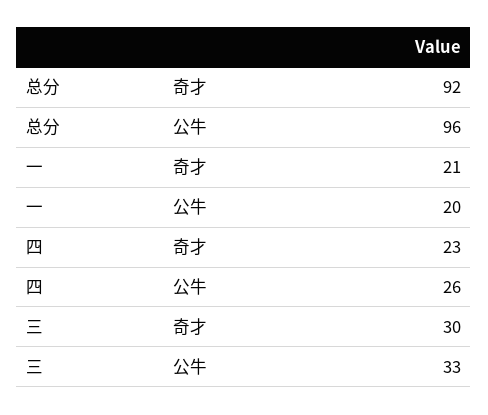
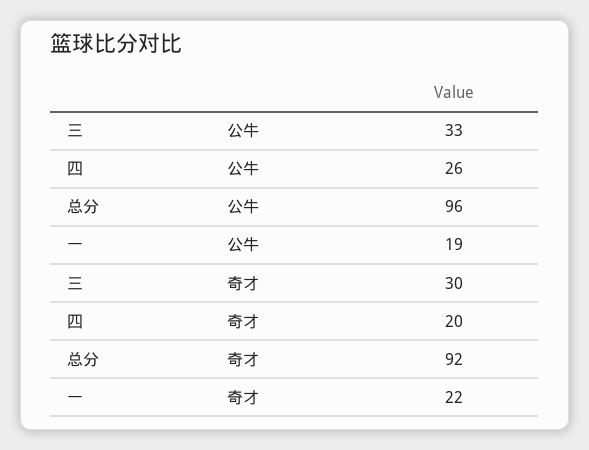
一, 奇才: 21 -> 22
一, 公牛: 20 -> 19
四, 奇才: 23 -> 20

